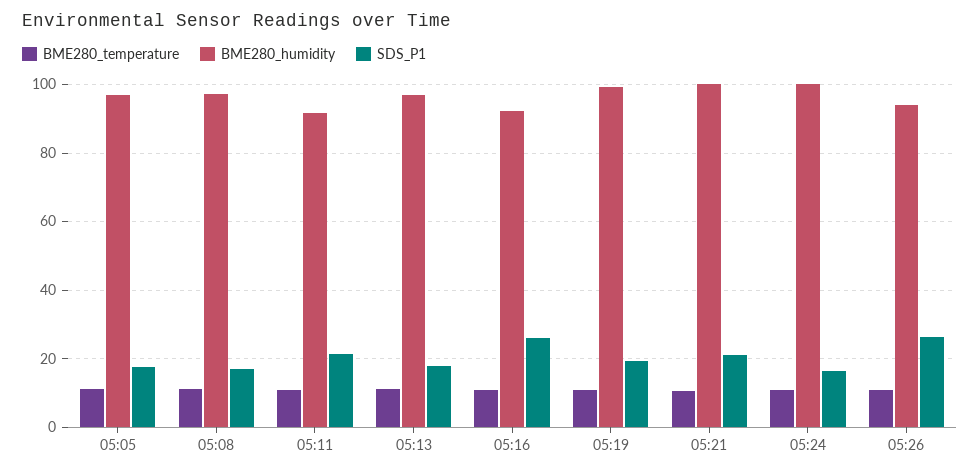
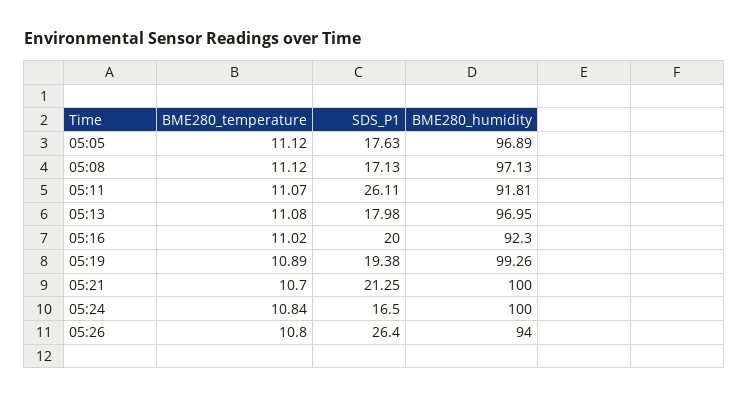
SDS_P1, 05:11: 22 -> 26.11
SDS_P1, 05:16: 26 -> 20

